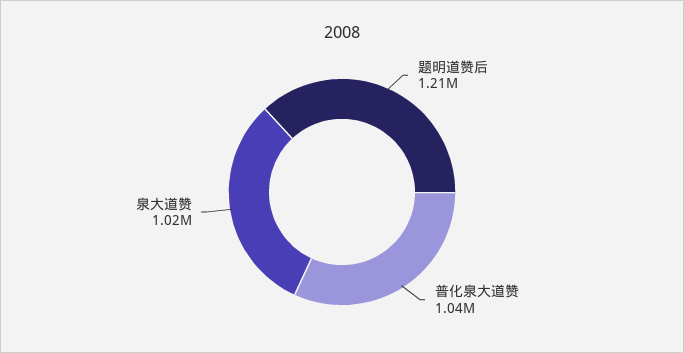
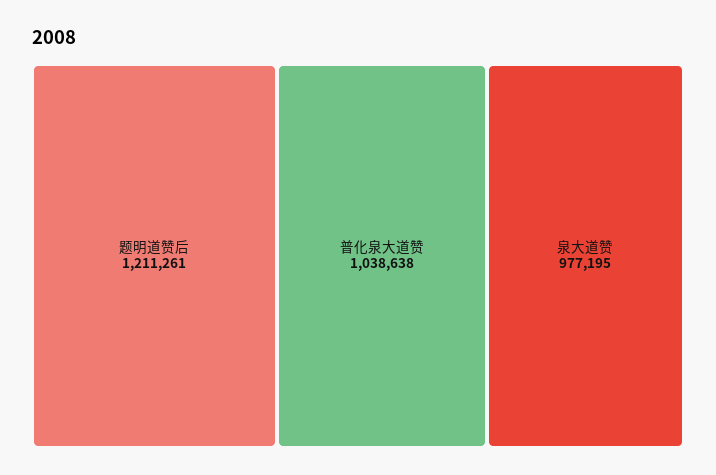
泉大道赞: 1020000 -> 977195

